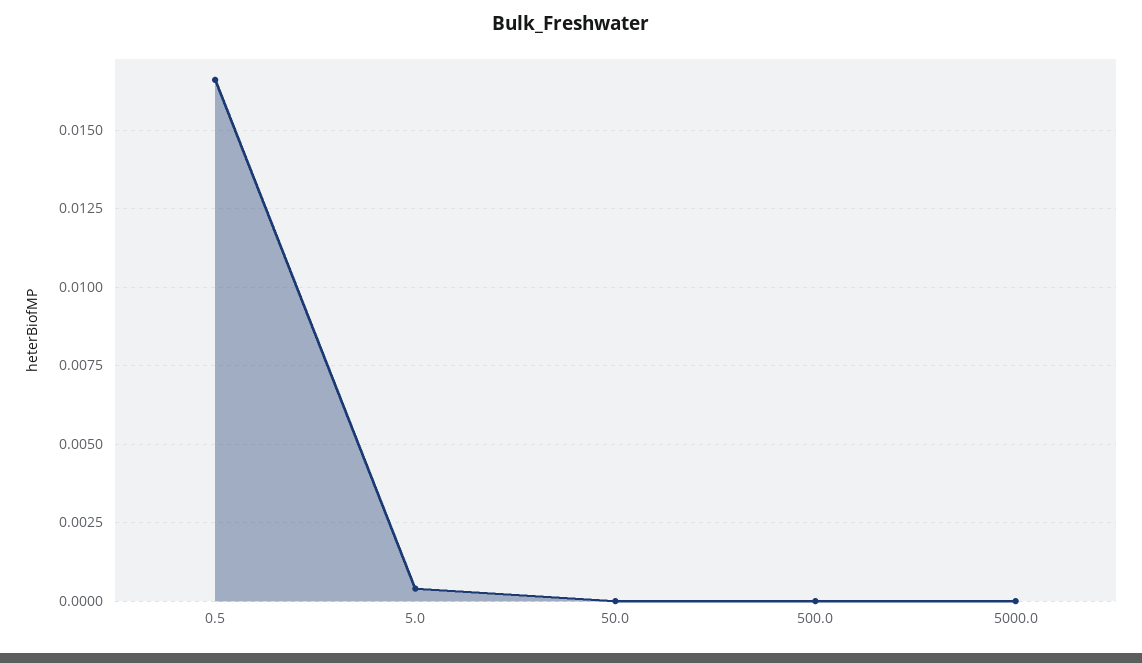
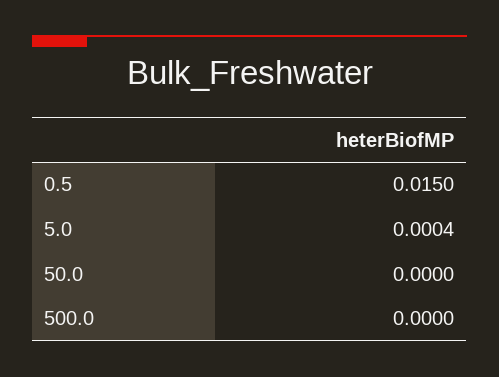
0.5: 0.0165 -> 0.015
5000.0: 0 -> none

